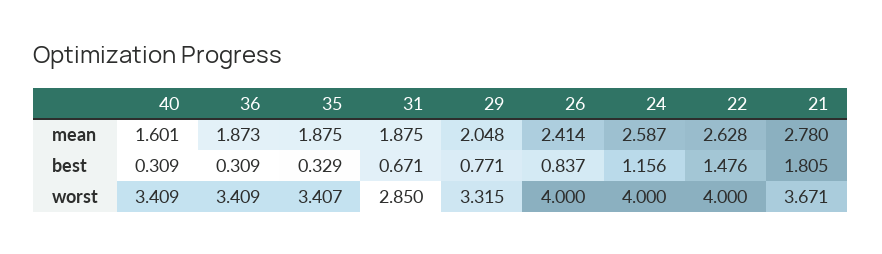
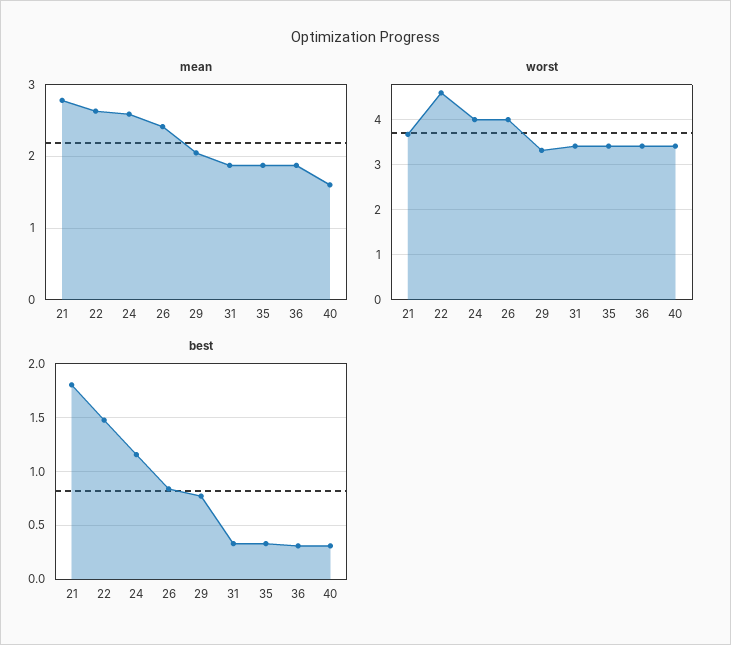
best, 31: 0.671 -> 0.3
worst, 31: 2.85 -> 3.4
worst, 22: 4 -> 4.6

